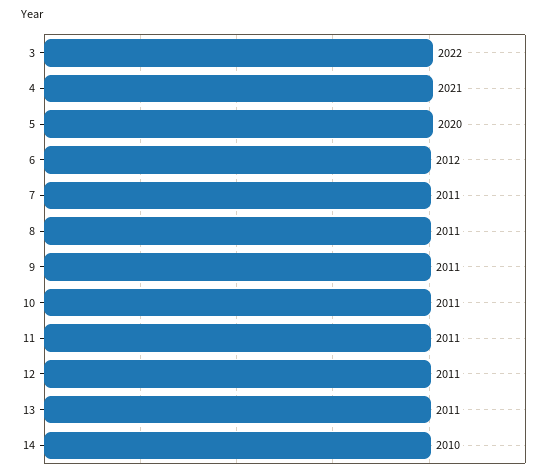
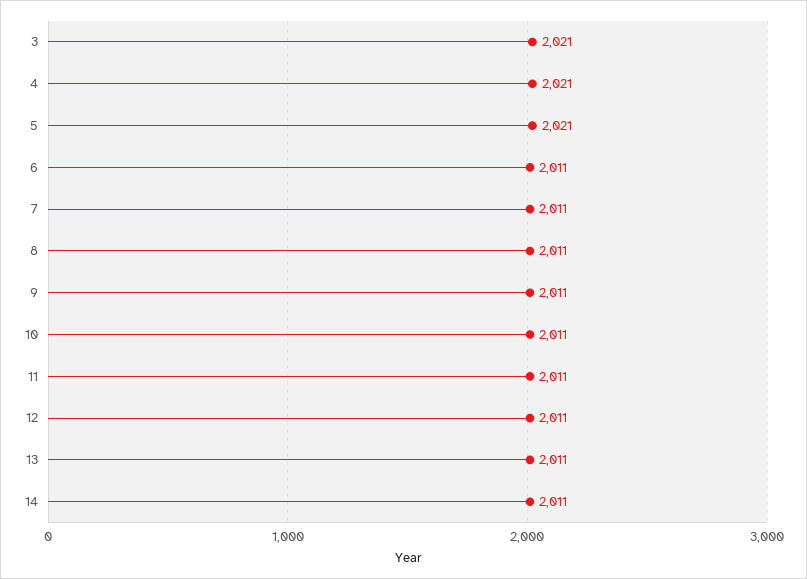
3: 2022 -> 2021
5: 2020 -> 2021
6: 2012 -> 2011
14: 2010 -> 2011

